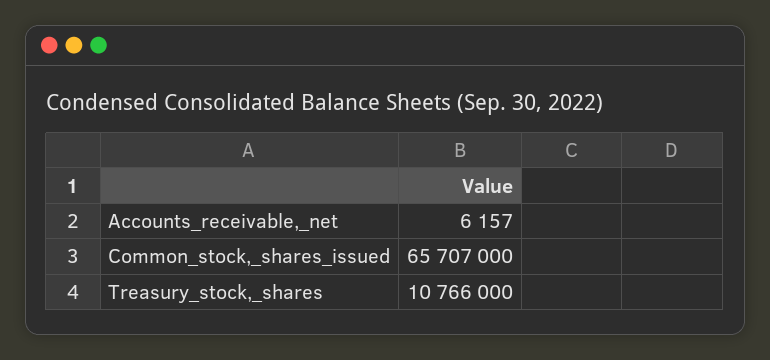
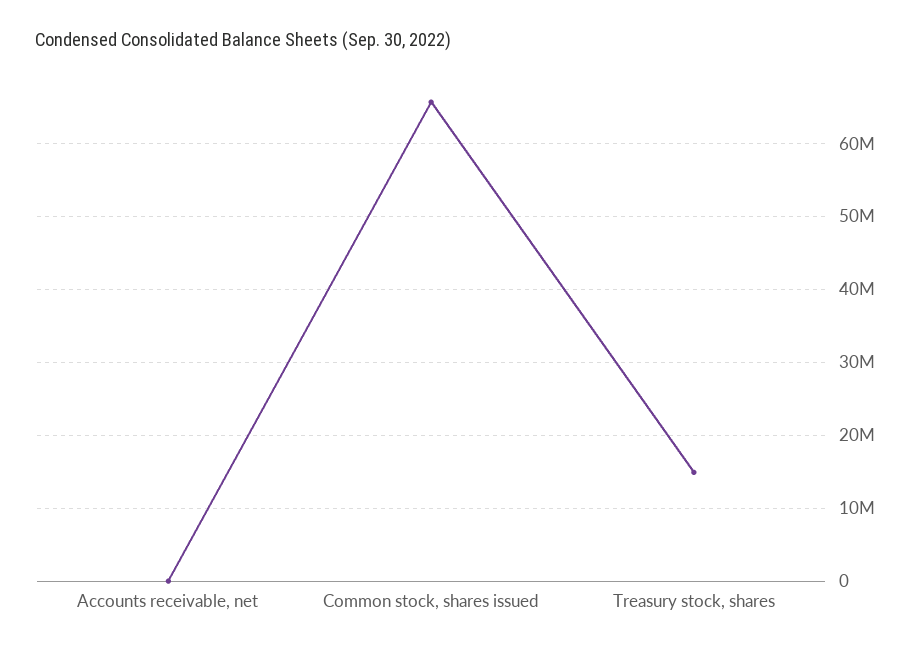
Treasury_stock,_shares: 10766000 -> 15000000

